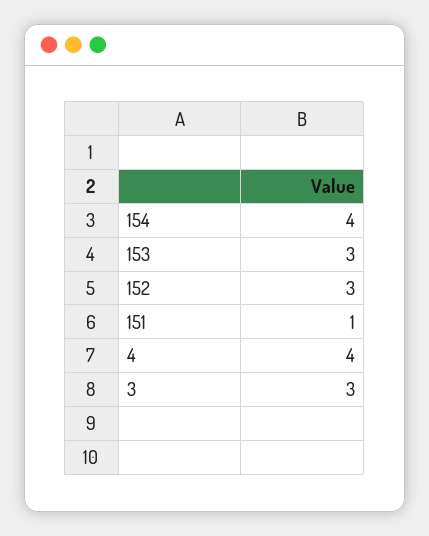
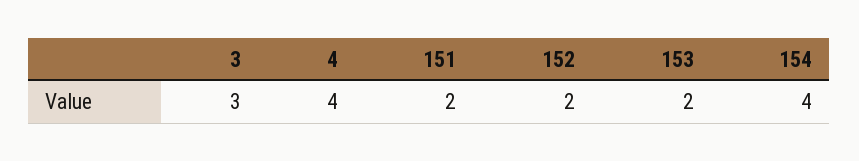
153: 3 -> 2
152: 3 -> 2
151: 1 -> 2

